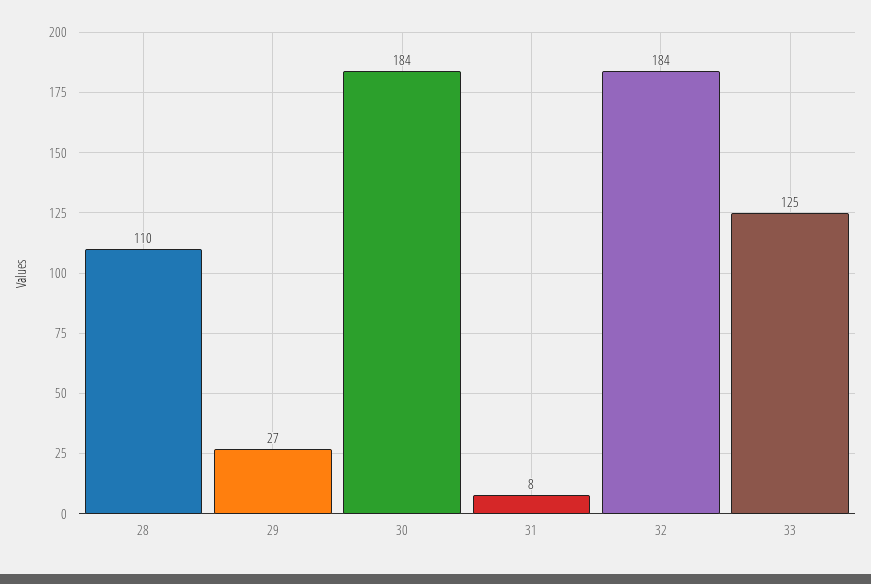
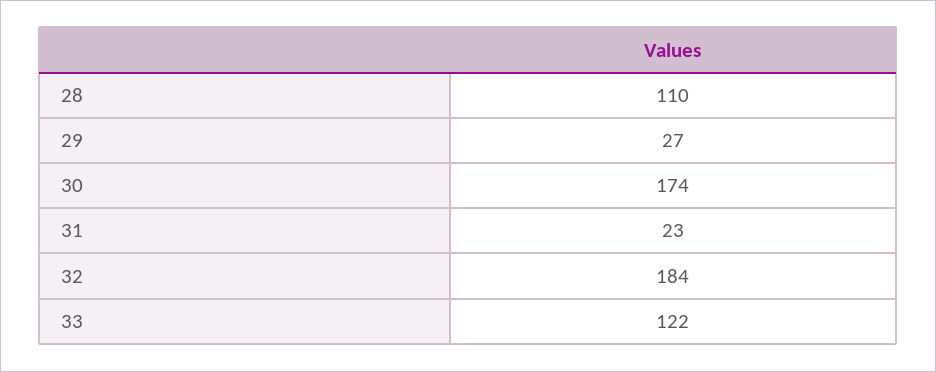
30: 184 -> 174
31: 8 -> 23
33: 125 -> 122

